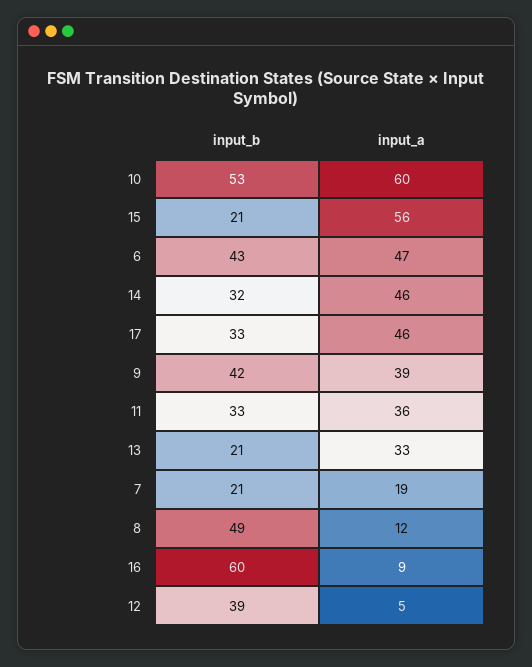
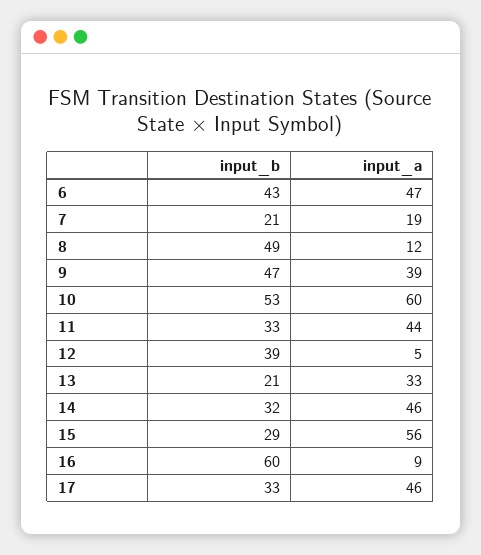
input_b, 15: 21 -> 29
input_b, 9: 42 -> 47
input_a, 11: 36 -> 44

